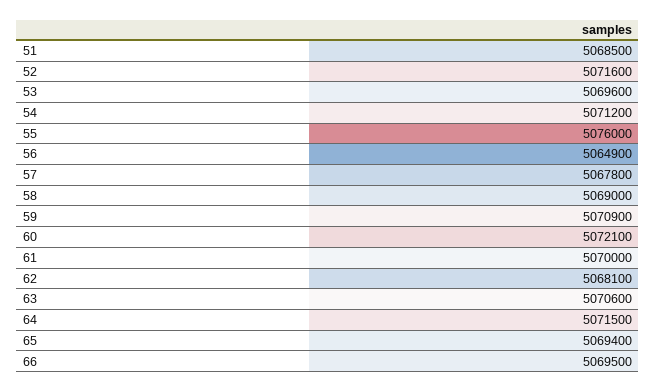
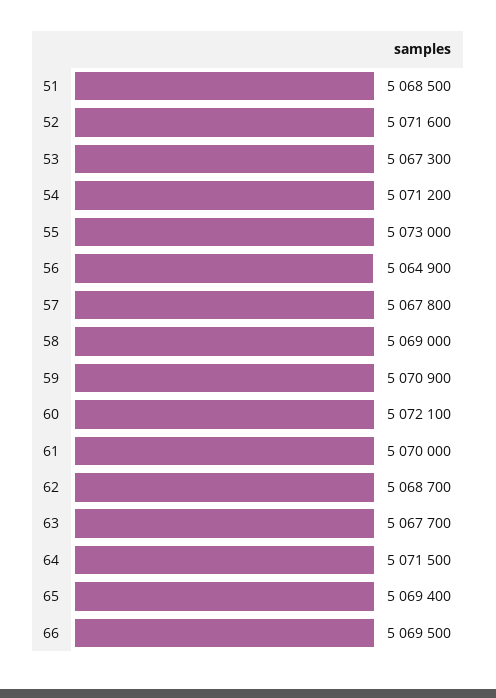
53: 5069600 -> 5067300
55: 5076000 -> 5073000
62: 5068100 -> 5068700
63: 5070600 -> 5067700

